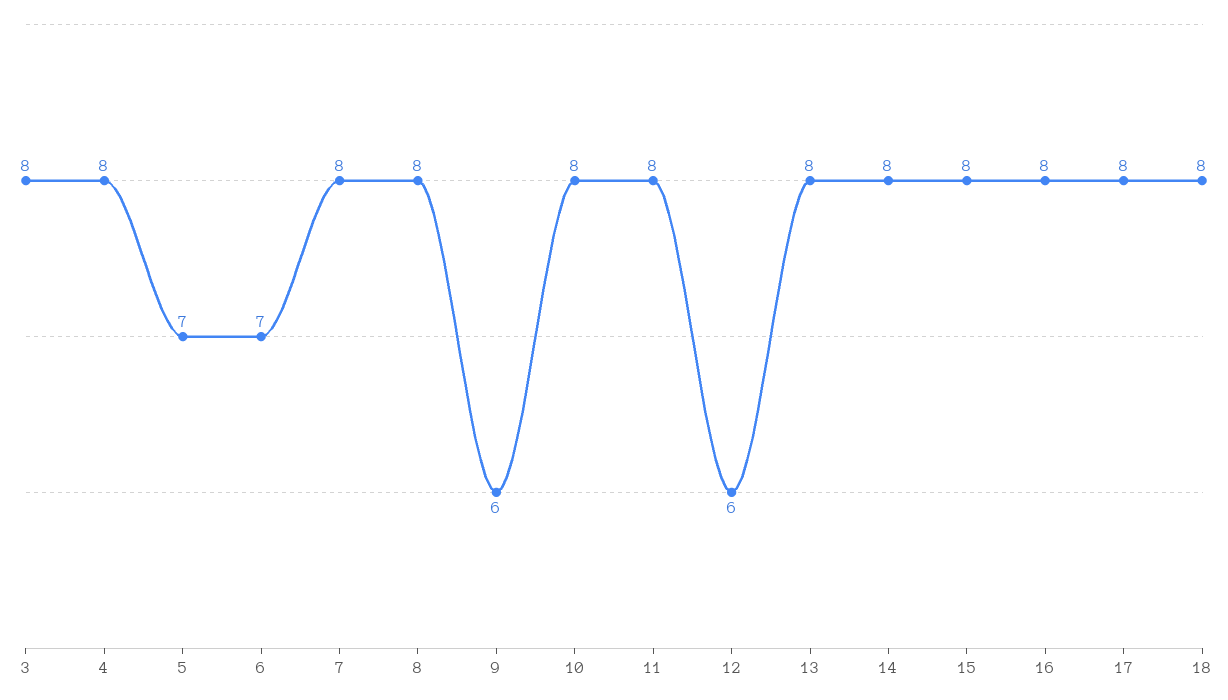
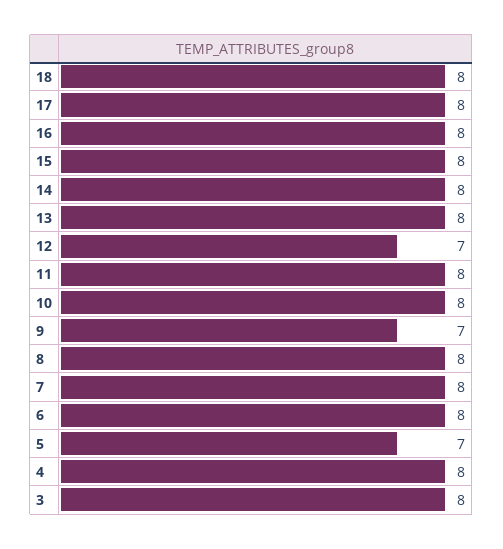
6: 7 -> 8
9: 6 -> 7
12: 6 -> 7

